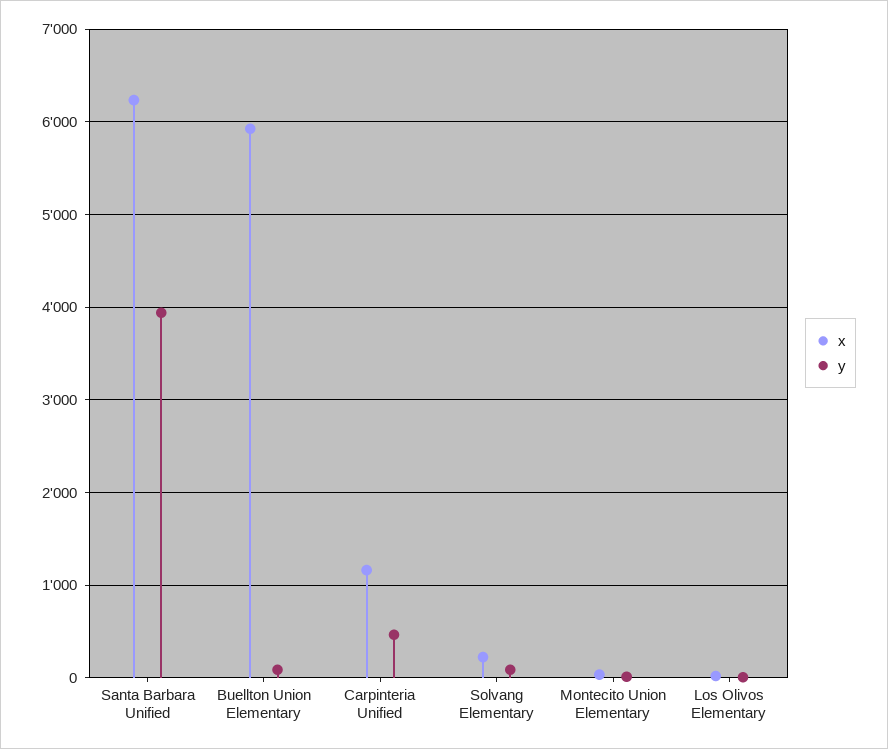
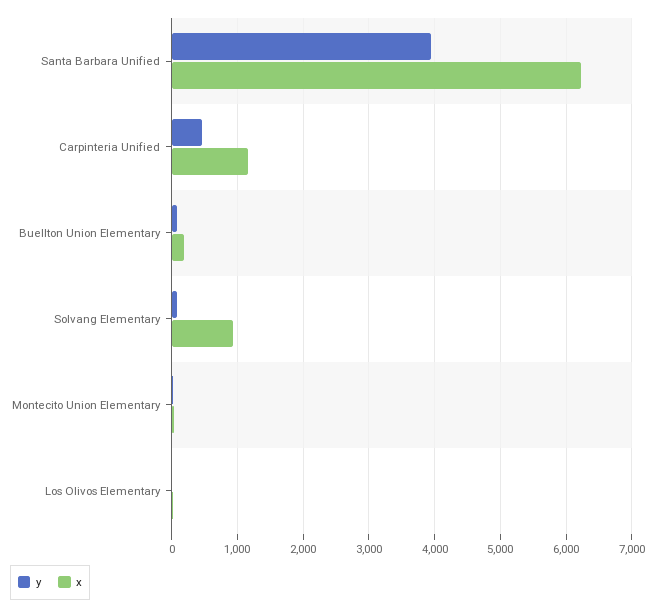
x, Buellton Union Elementary: 5900 -> 200
x, Solvang Elementary: 200 -> 900

